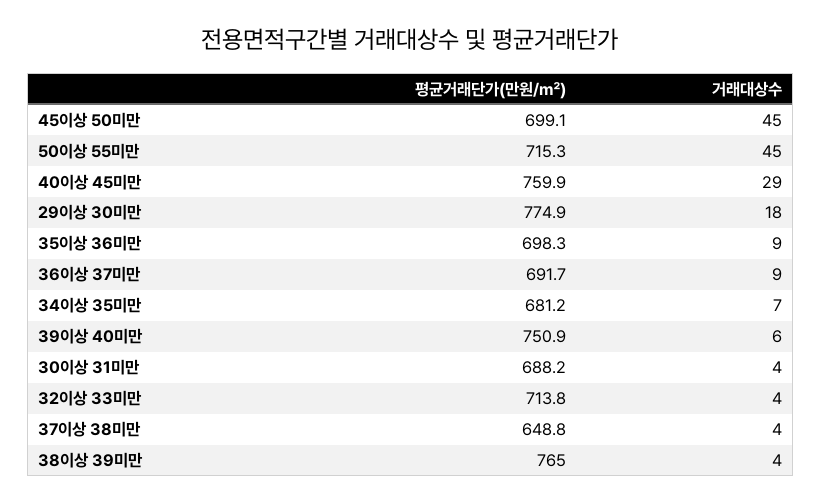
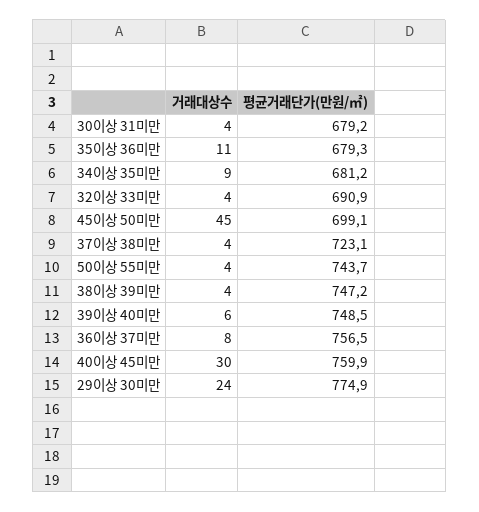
평균거래단가(만원/㎡), 50이상 55미만: 715.3 -> 743.7
거래대상수, 50이상 55미만: 45 -> 4
거래대상수, 40이상 45미만: 29 -> 30
거래대상수, 29이상 30미만: 18 -> 24
평균거래단가(만원/㎡), 35이상 36미만: 698.3 -> 679.3
거래대상수, 35이상 36미만: 9 -> 11
평균거래단가(만원/㎡), 36이상 37미만: 691.7 -> 756.5
거래대상수, 36이상 37미만: 9 -> 8
거래대상수, 34이상 35미만: 7 -> 9
평균거래단가(만원/㎡), 39이상 40미만: 750.9 -> 748.5
평균거래단가(만원/㎡), 30이상 31미만: 688.2 -> 679.2
평균거래단가(만원/㎡), 32이상 33미만: 713.8 -> 690.9
평균거래단가(만원/㎡), 37이상 38미만: 648.8 -> 723.1
평균거래단가(만원/㎡), 38이상 39미만: 765 -> 747.2

